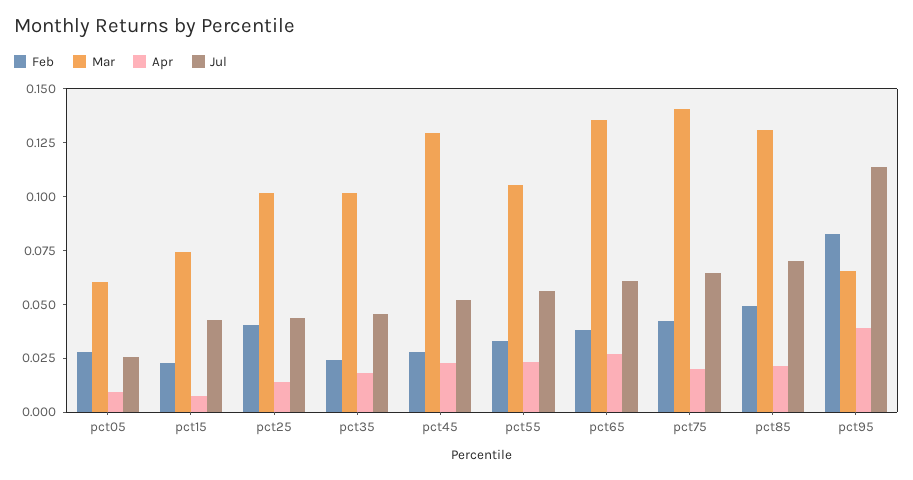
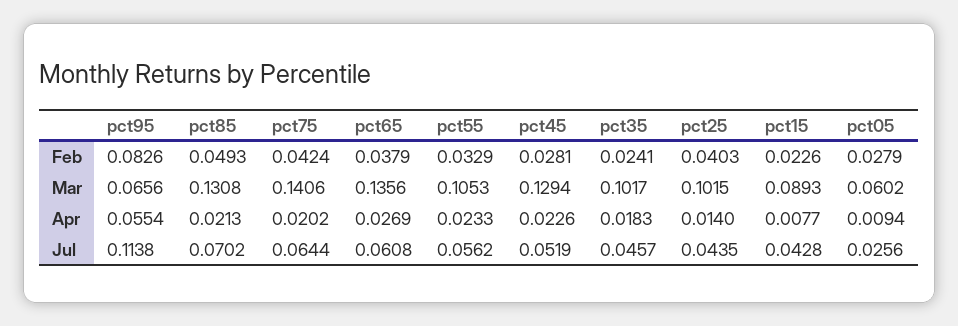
Mar, pct15: 0.075 -> 0.0893
Apr, pct95: 0.04 -> 0.0554

